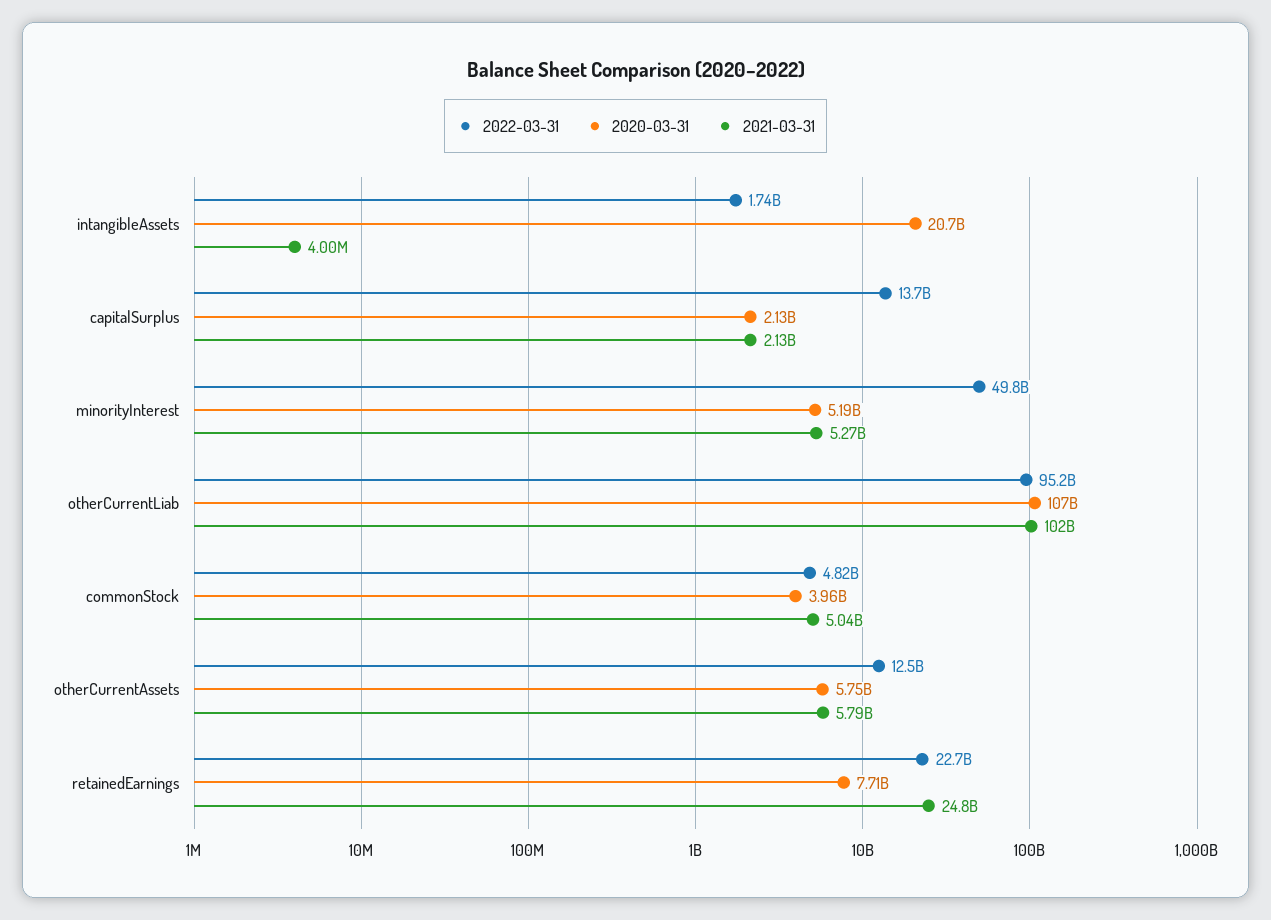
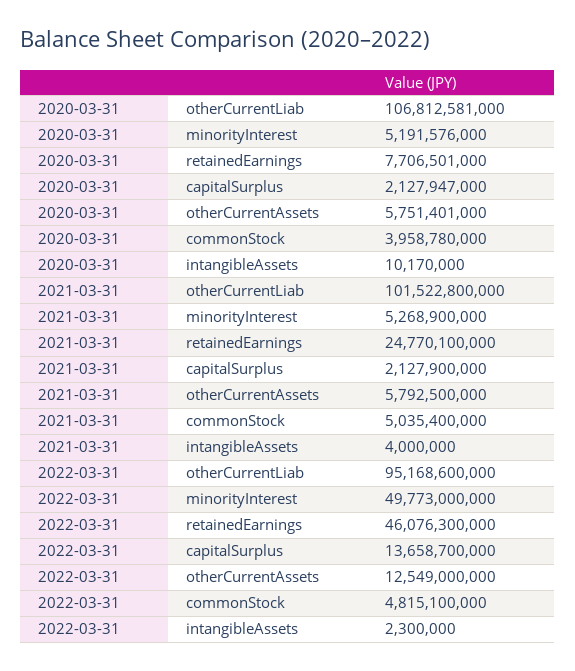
2022-03-31, intangibleAssets: 1740000000 -> 2300000
2020-03-31, intangibleAssets: 20700000000 -> 10170000
2022-03-31, retainedEarnings: 22700000000 -> 46076300000

